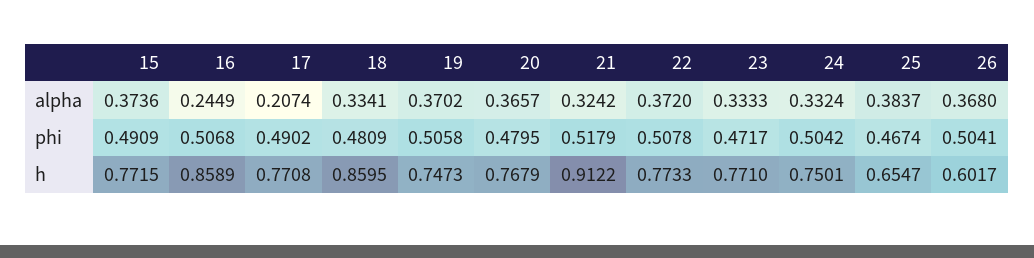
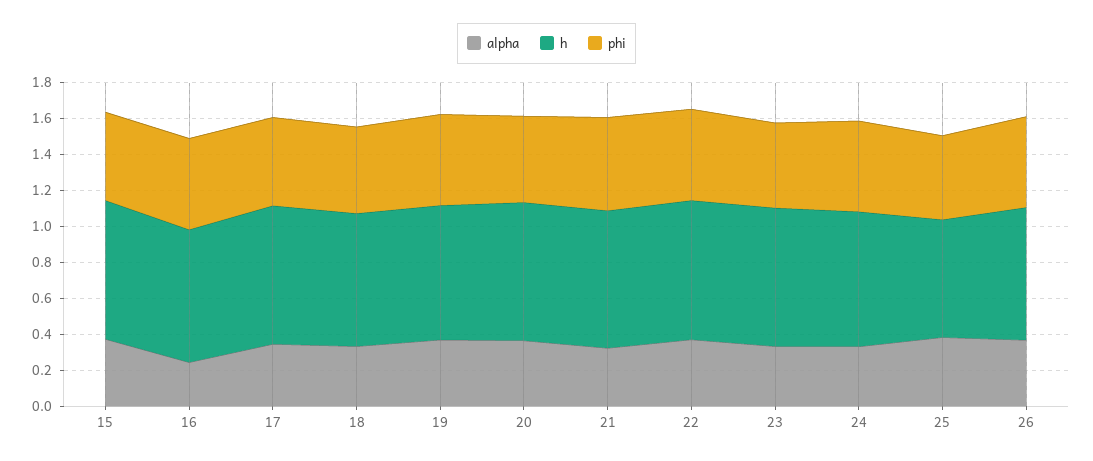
alpha, 17: 0.2074 -> 0.35
h, 16: 0.8589 -> 0.75
h, 18: 0.8595 -> 0.75
h, 21: 0.9122 -> 0.75
h, 26: 0.6017 -> 0.75

